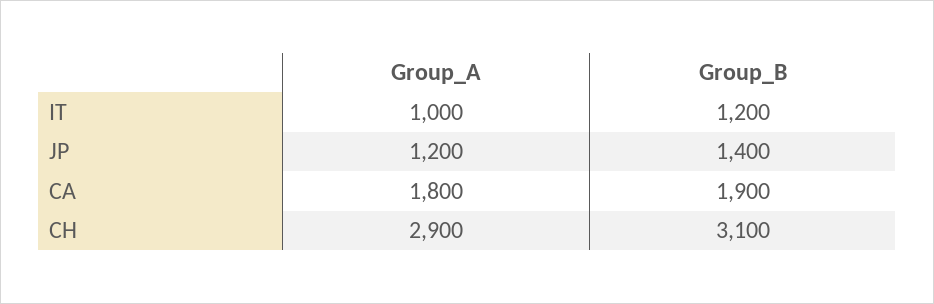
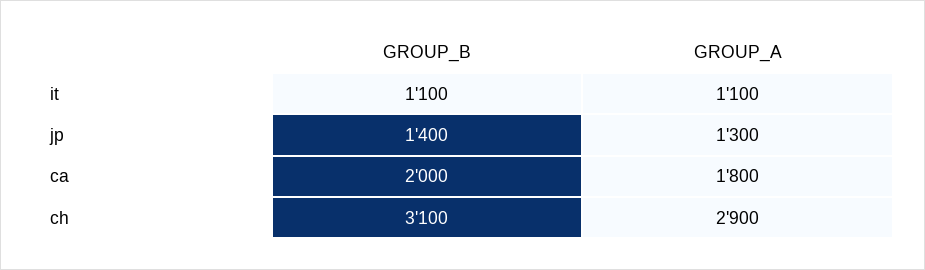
Group_A, IT: 1000 -> 1100
Group_B, IT: 1200 -> 1100
Group_A, JP: 1200 -> 1300
Group_B, CA: 1900 -> 2000

